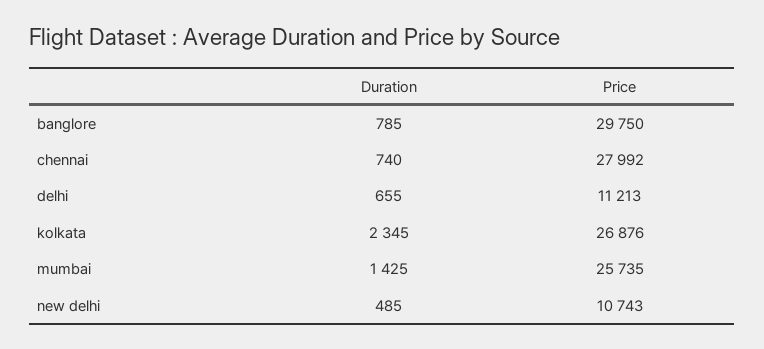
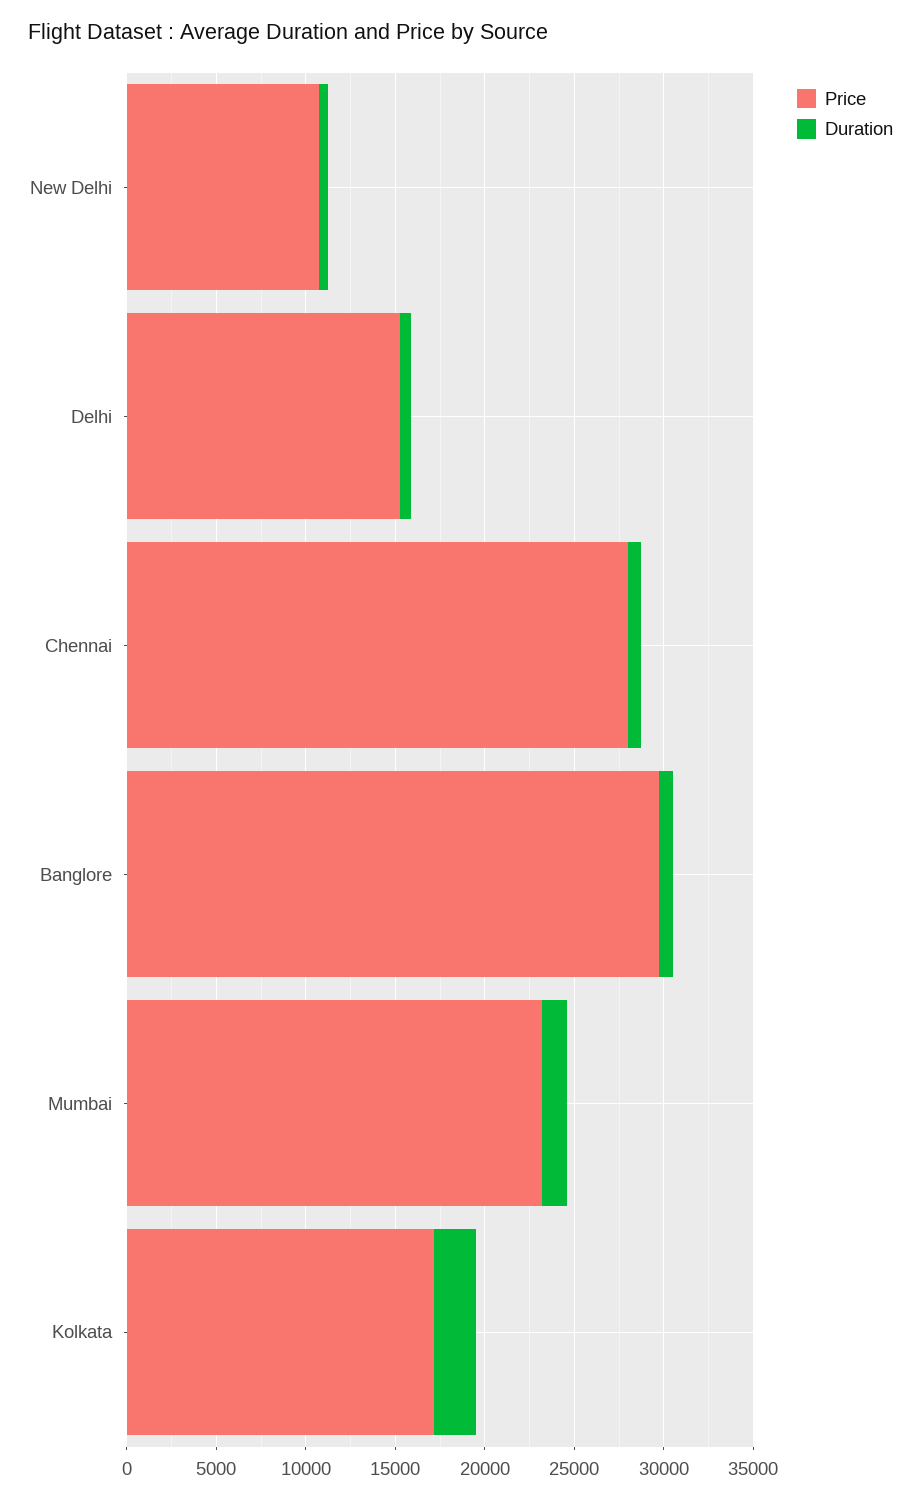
Price, delhi: 11213 -> 15000
Price, kolkata: 26876 -> 17000
Price, mumbai: 25735 -> 23000

